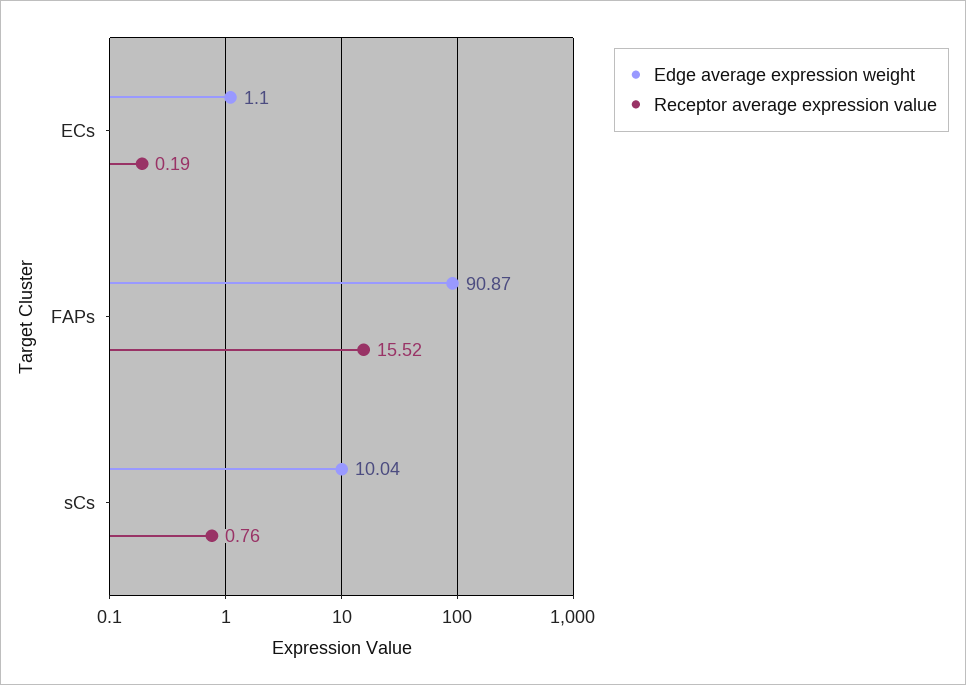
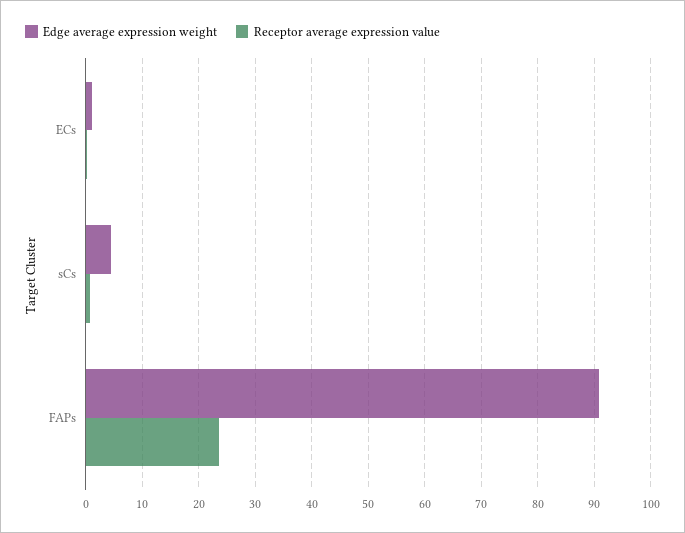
Receptor average expression value, FAPs: 15.52 -> 24
Edge average expression weight, sCs: 10.04 -> 4

